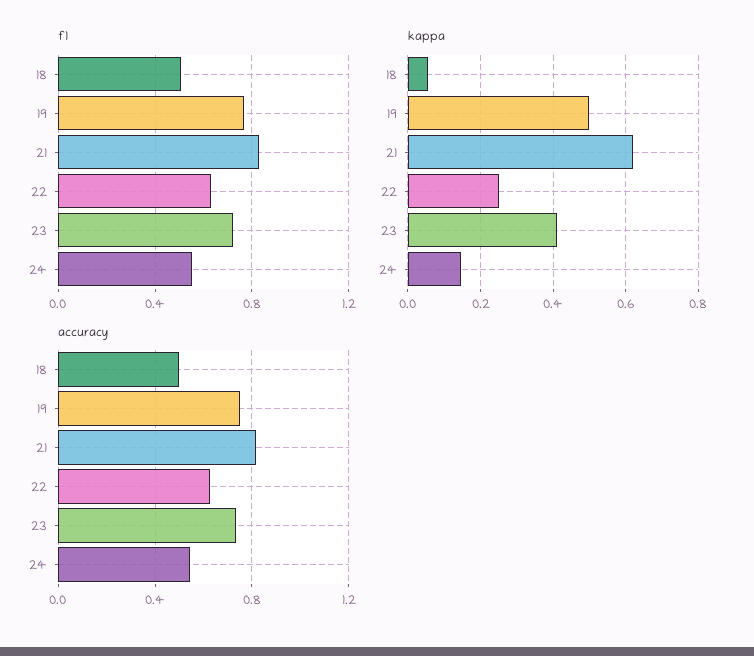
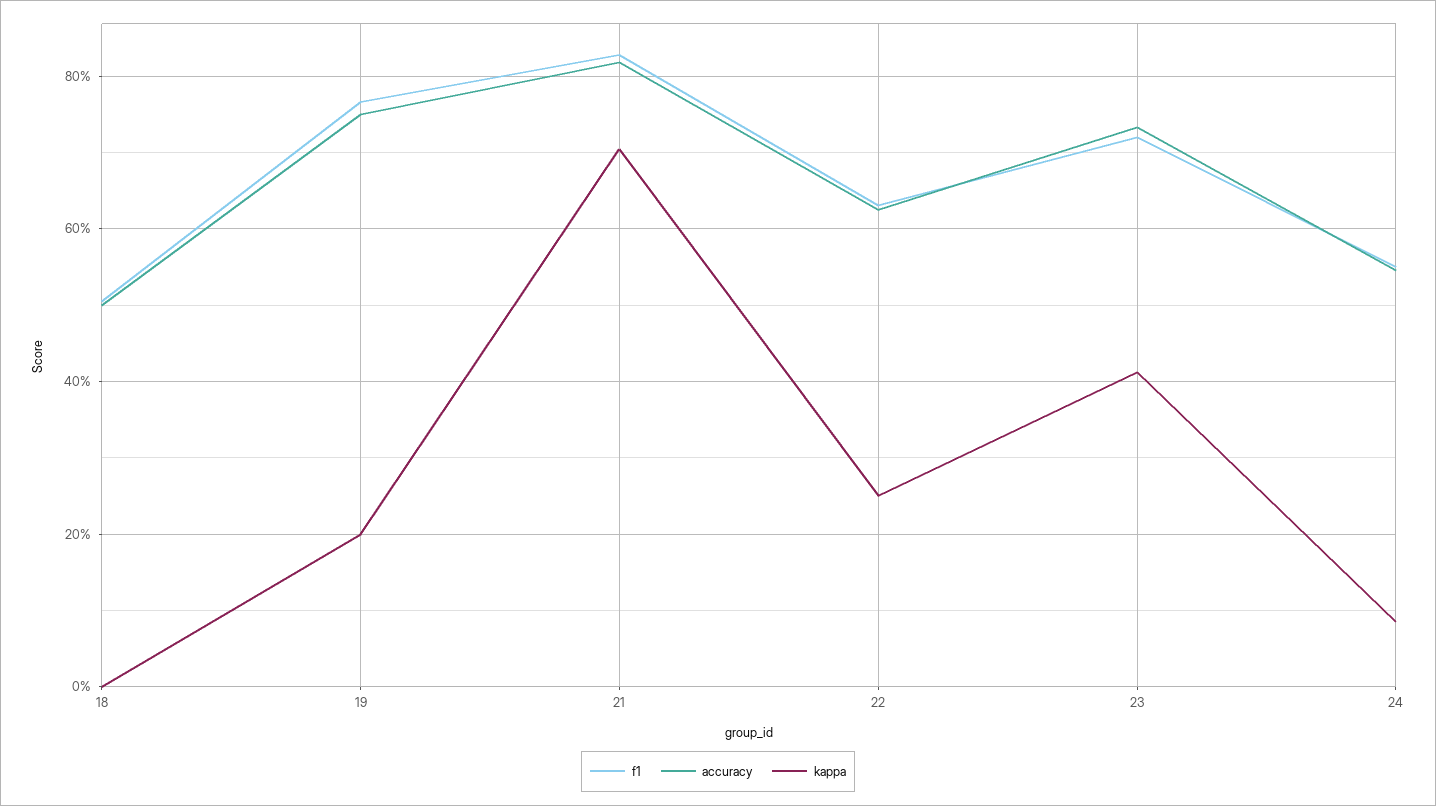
kappa, 18: 0.06 -> 0
kappa, 19: 0.5 -> 0.2
kappa, 21: 0.62 -> 0.7
kappa, 24: 0.14 -> 0.08

